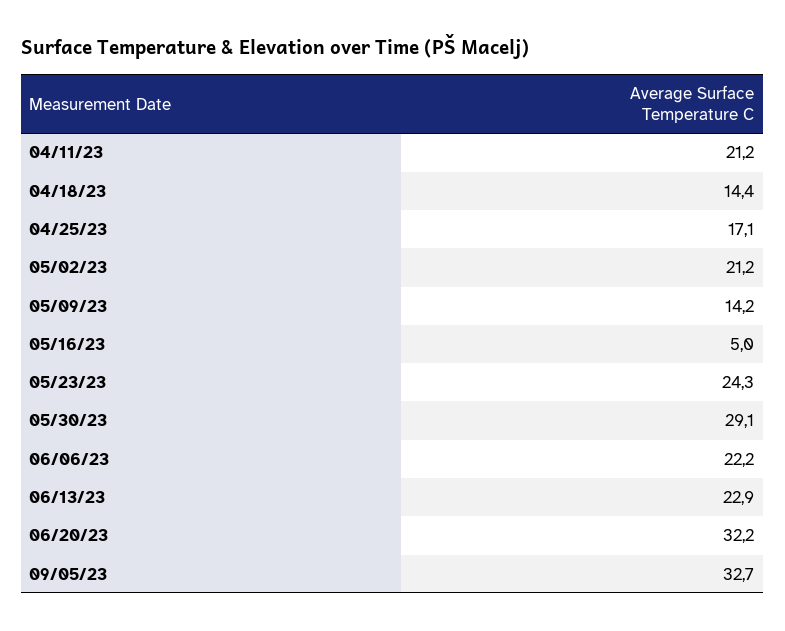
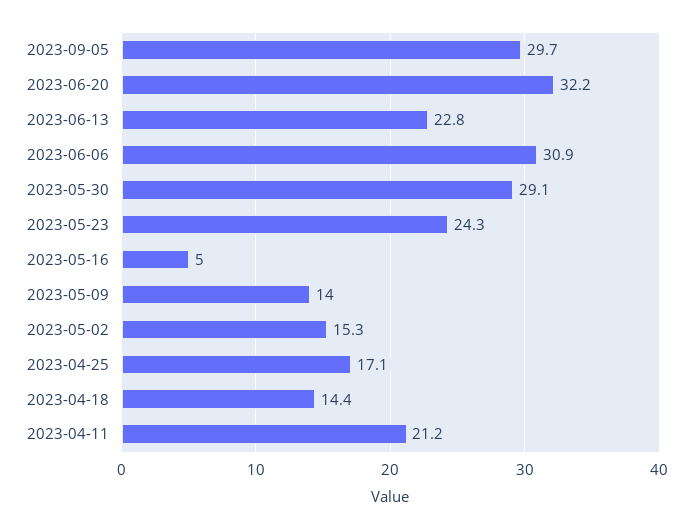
05/02/23: 21.2 -> 15.3
05/09/23: 14.2 -> 14
06/06/23: 22.2 -> 30.9
06/13/23: 22.9 -> 22.8
09/05/23: 32.7 -> 29.7

